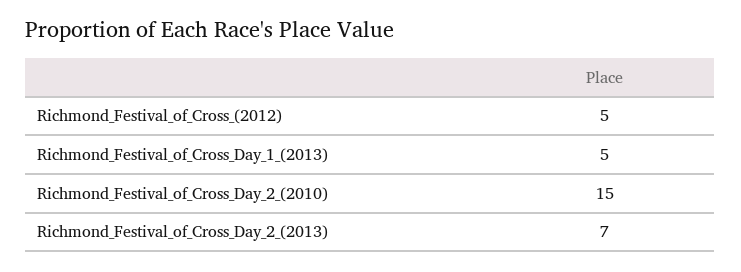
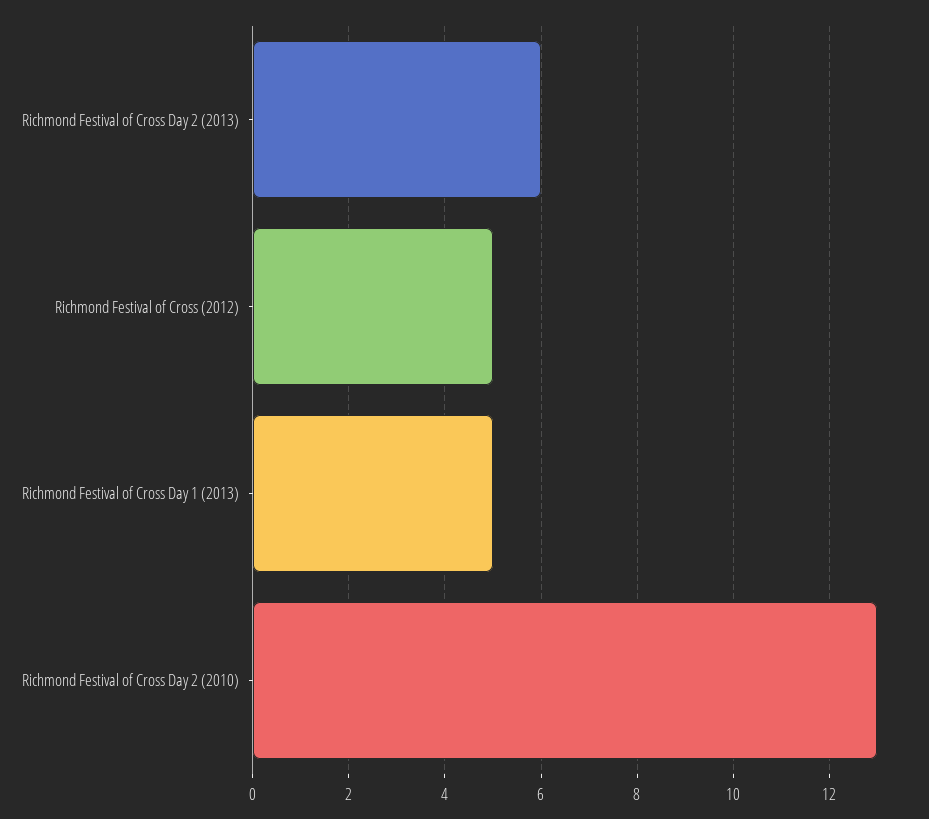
Richmond_Festival_of_Cross_Day_2_(2010): 15 -> 13
Richmond_Festival_of_Cross_Day_2_(2013): 7 -> 6

